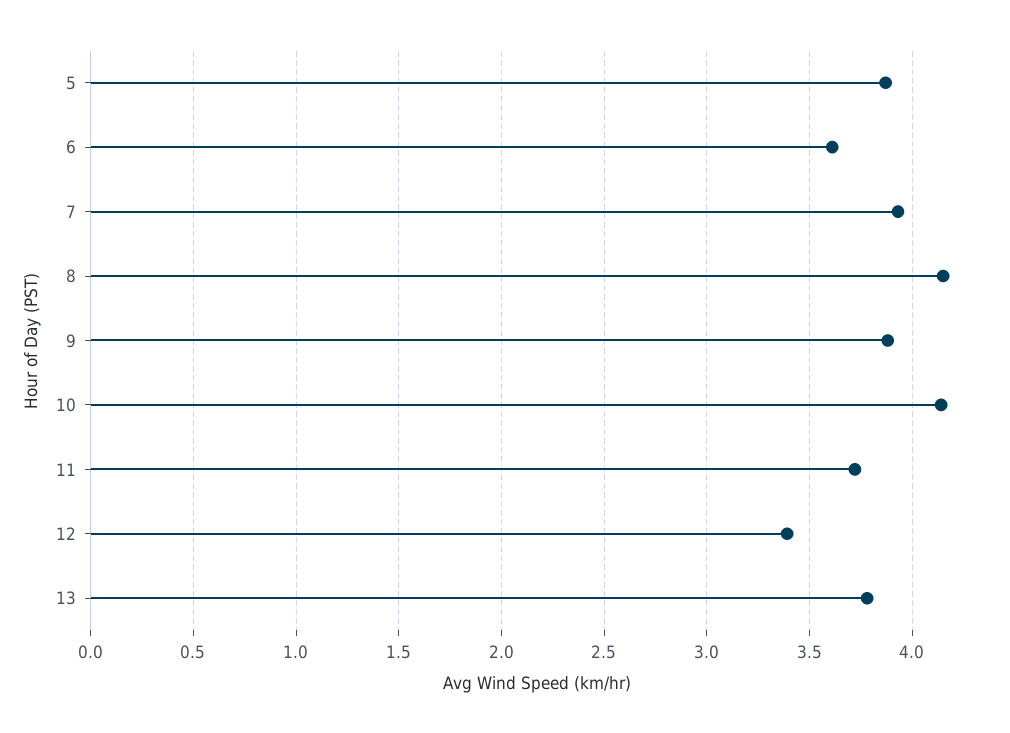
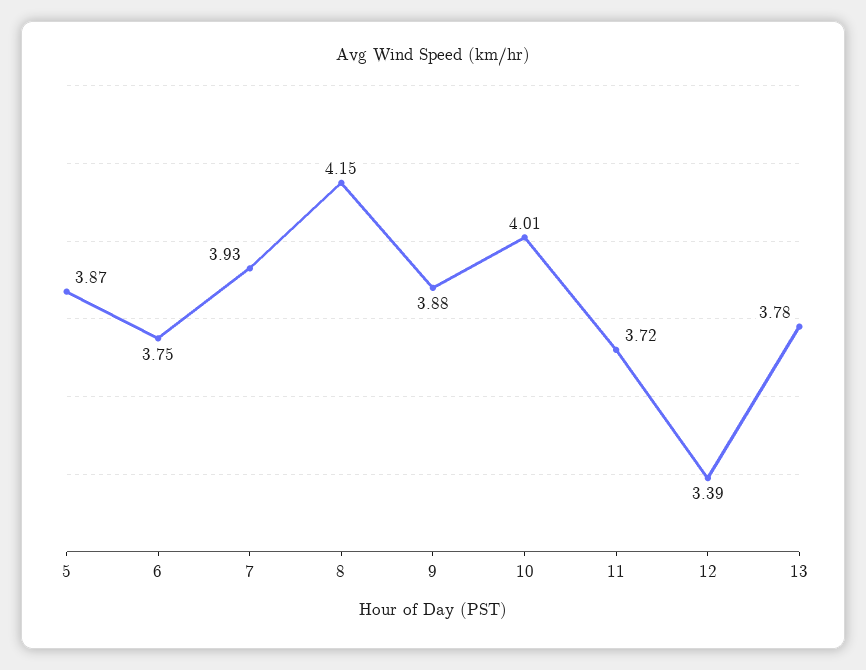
6: 3.6 -> 3.75
10: 4.15 -> 4.01

